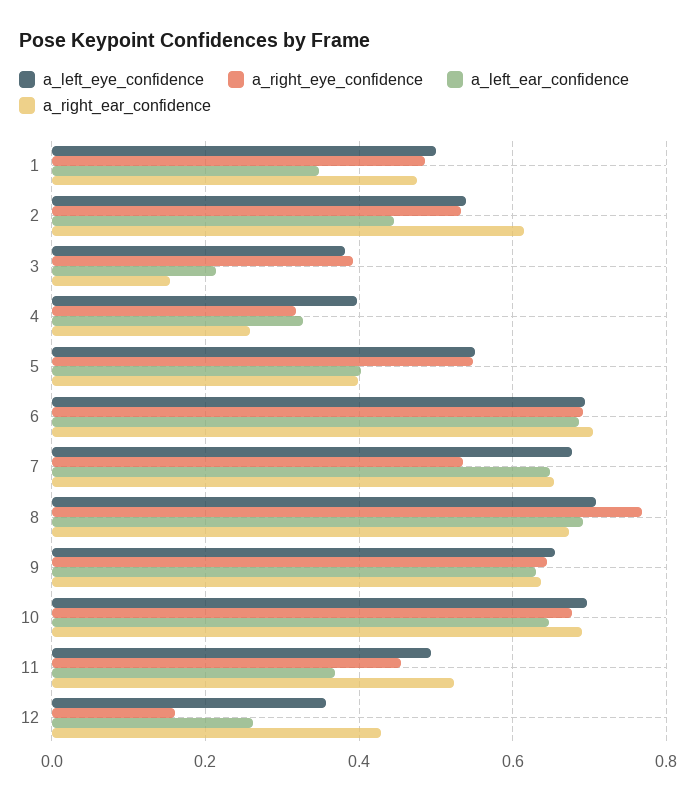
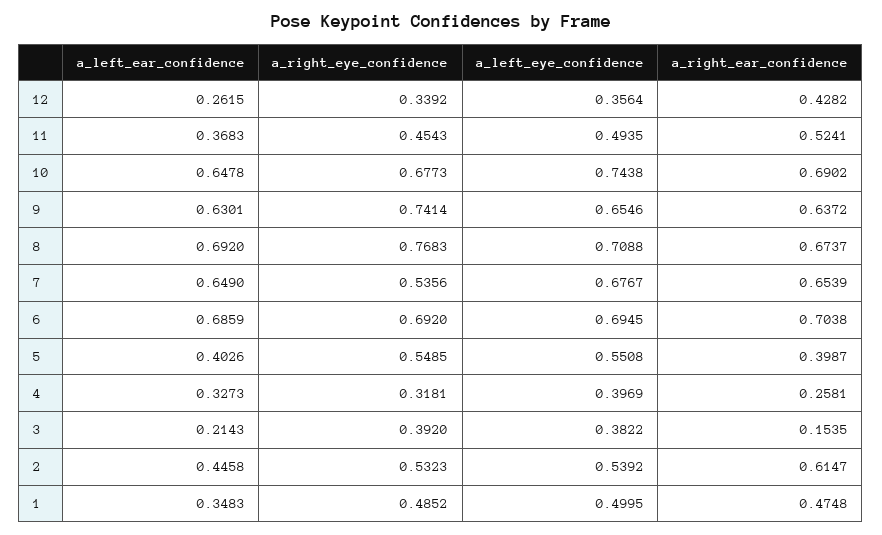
a_right_eye_confidence, 9: 0.64 -> 0.7414
a_left_eye_confidence, 10: 0.7 -> 0.7438
a_right_eye_confidence, 12: 0.16 -> 0.3392

